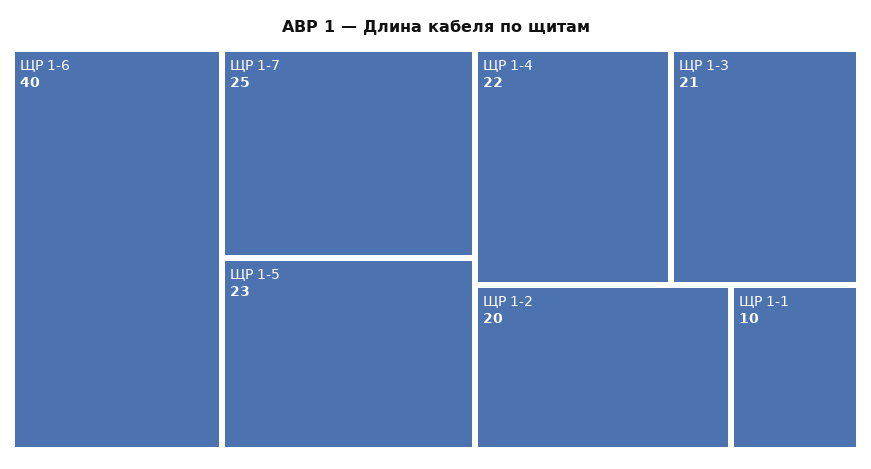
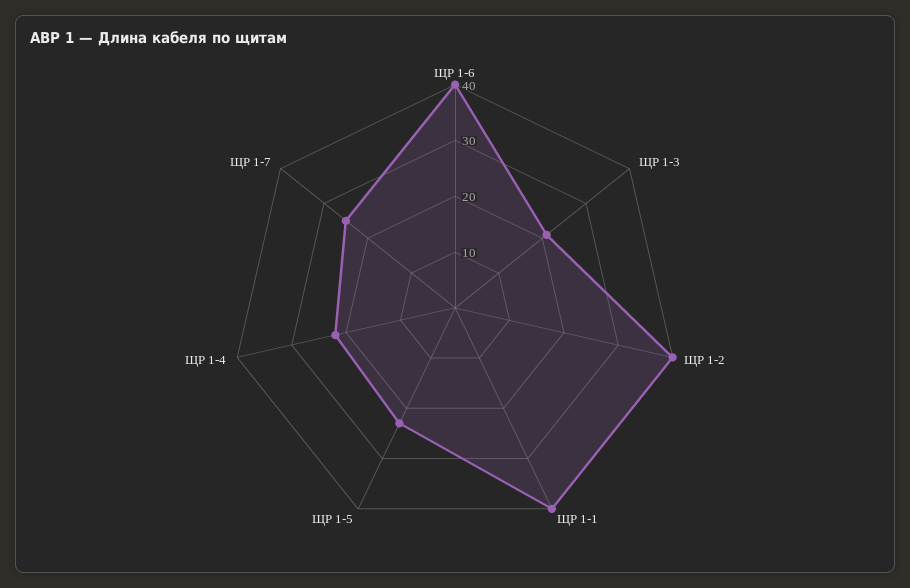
ЩР 1-2: 20 -> 40
ЩР 1-1: 10 -> 40

